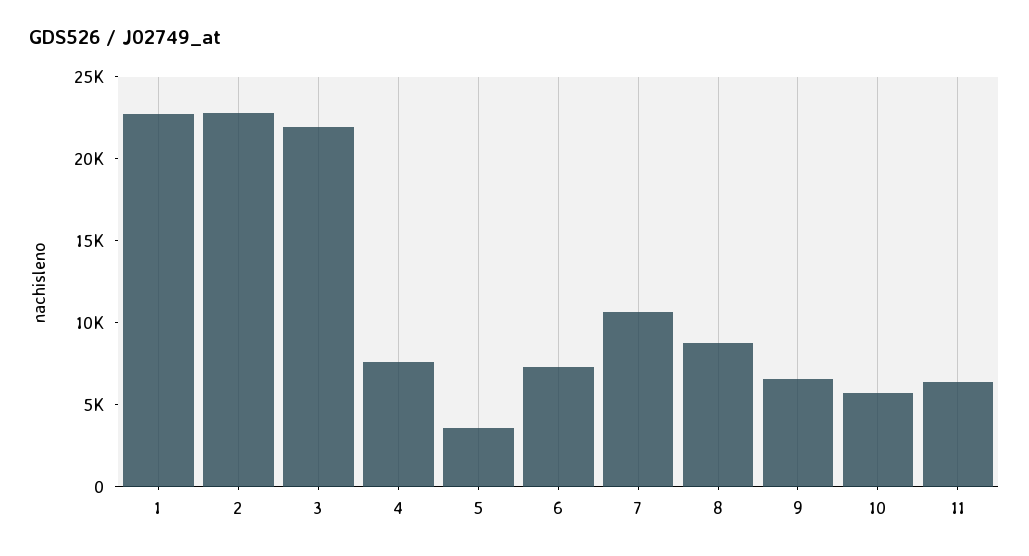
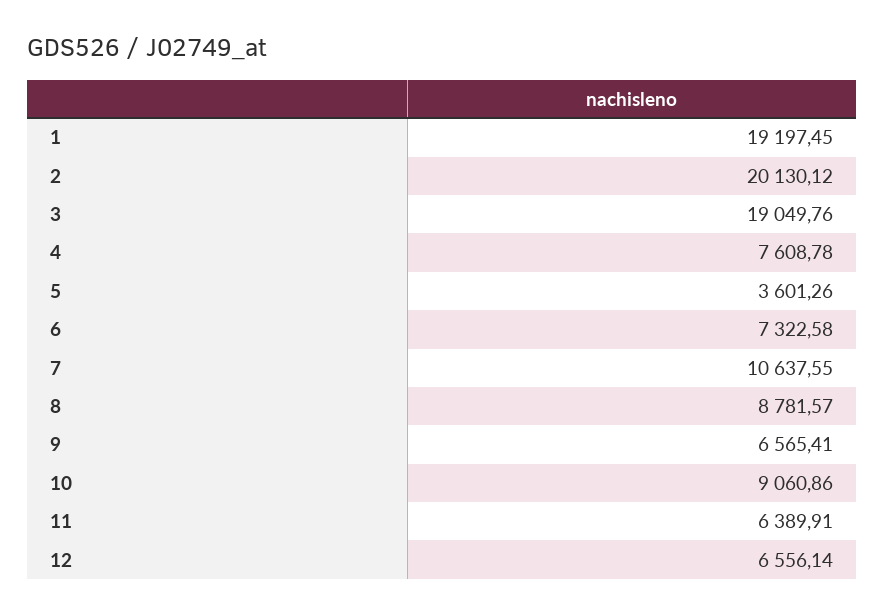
1: 23000 -> 19197.45
2: 23000 -> 20130.12
3: 22000 -> 19049.76
10: 6000 -> 9060.86
12: none -> 6556.14

